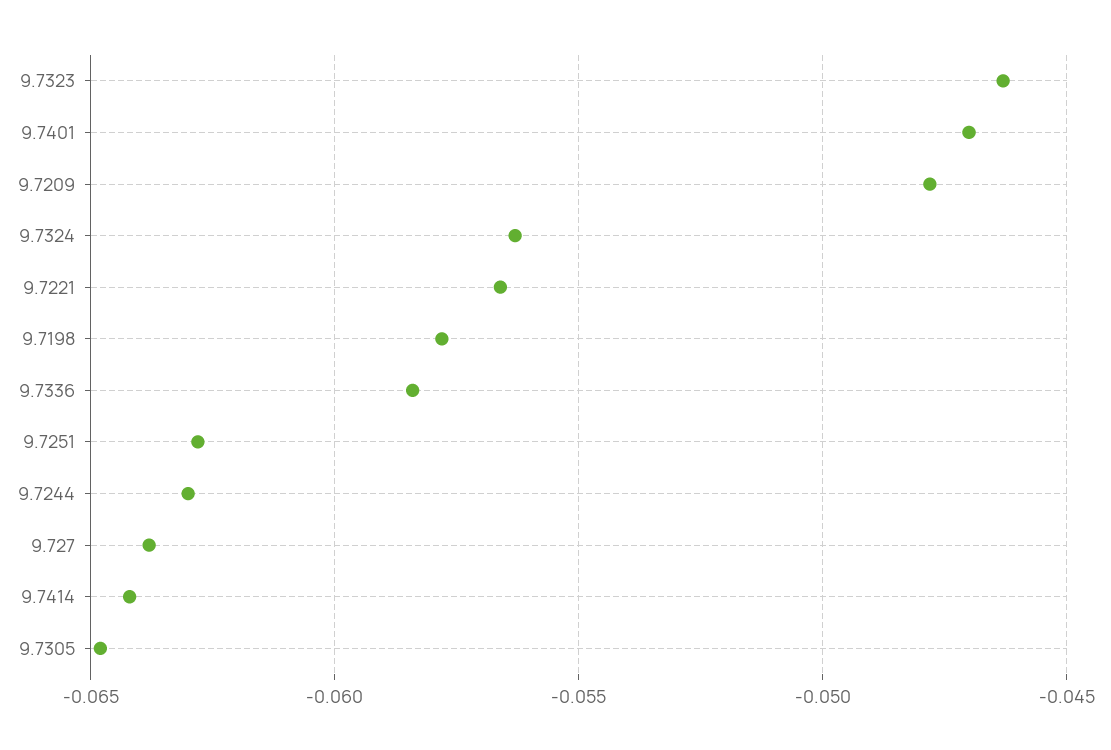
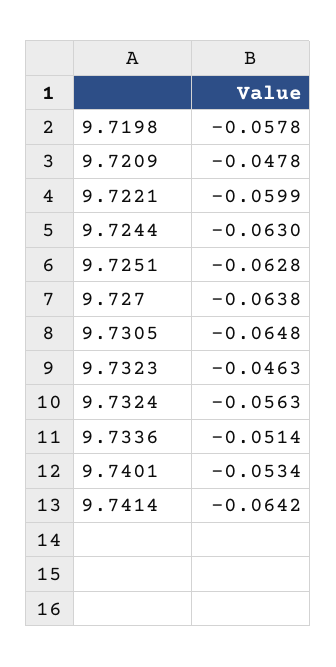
9.7401: -0.047 -> -0.0534
9.7221: -0.0565 -> -0.0599
9.7336: -0.0585 -> -0.0514

